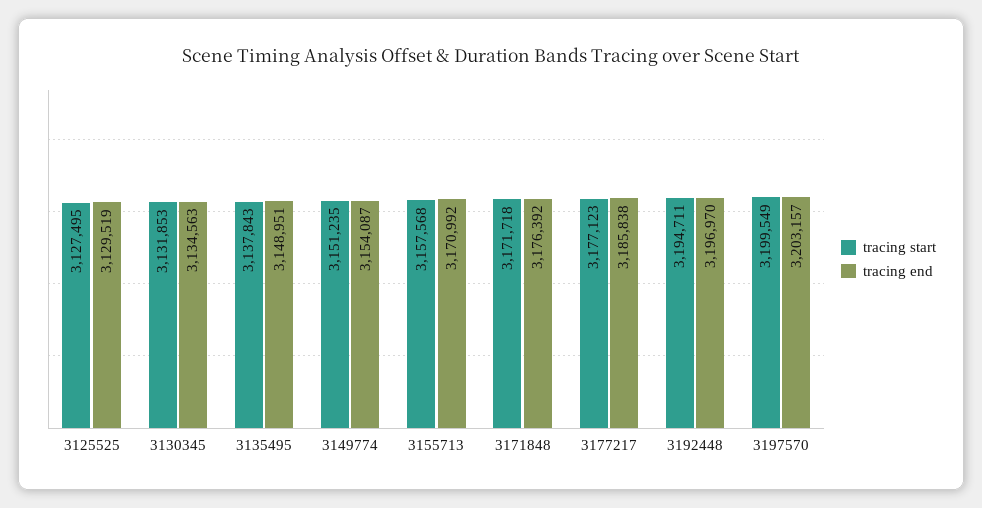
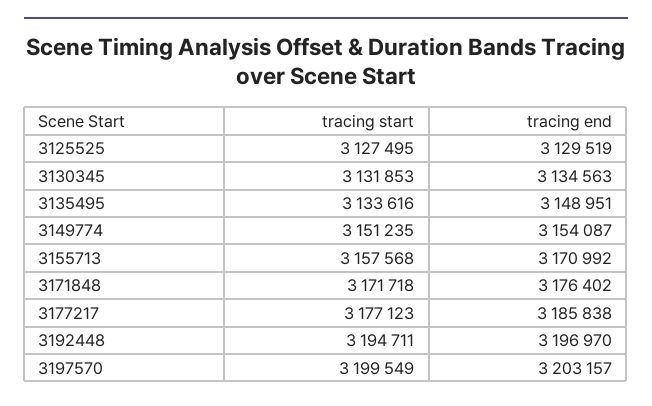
tracing start, 3135495: 3137843 -> 3133616
tracing end, 3171848: 3176392 -> 3176402

